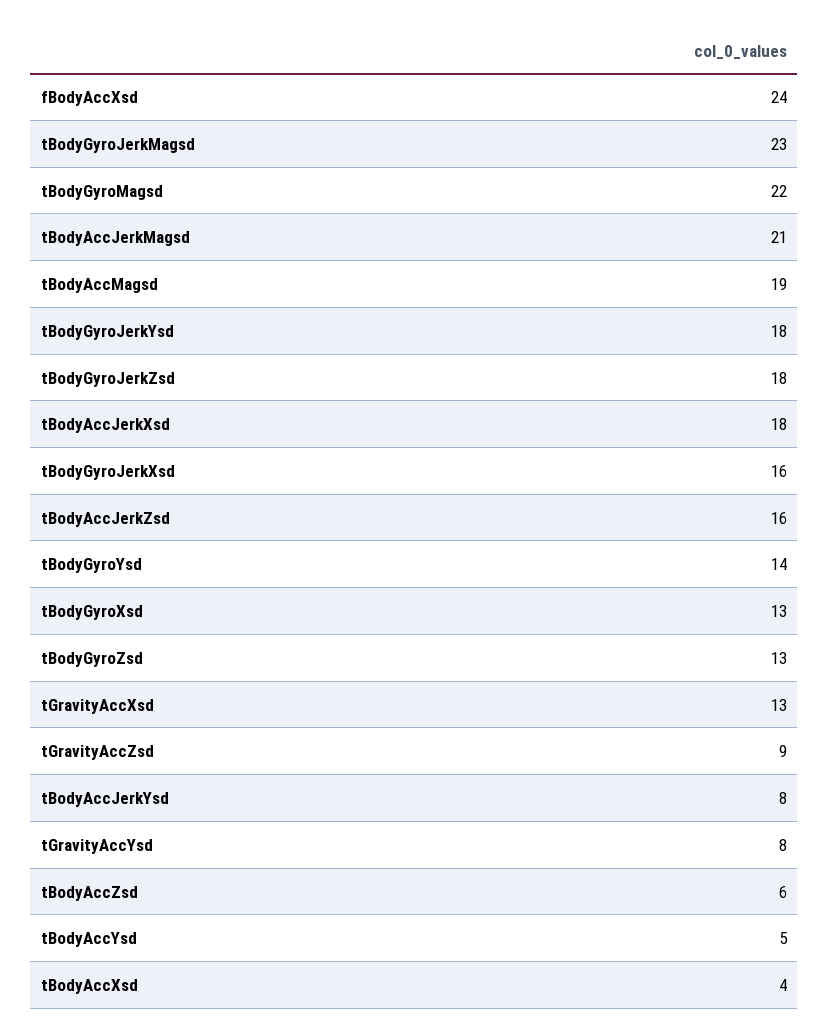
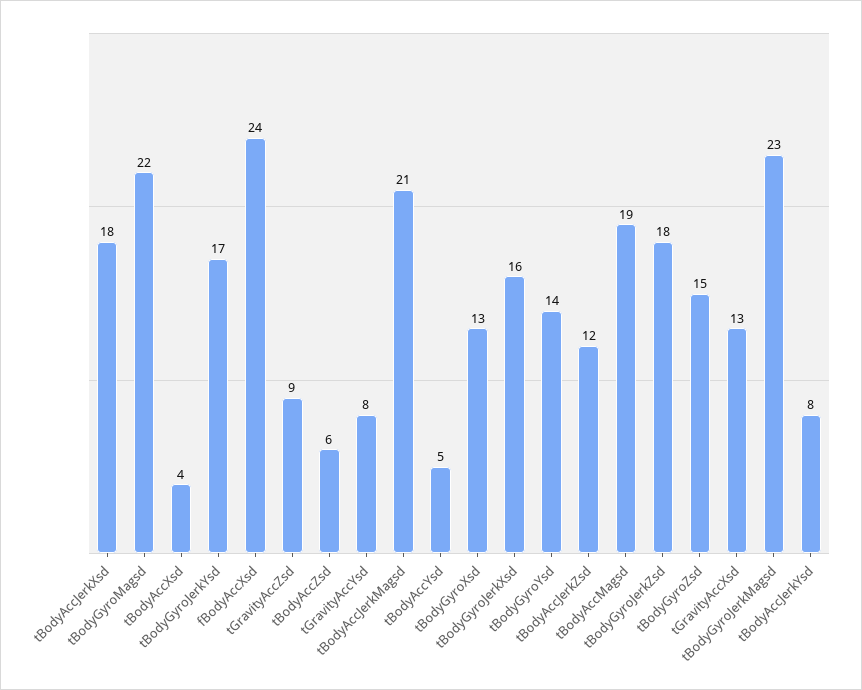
tBodyGyroJerkYsd: 18 -> 17
tBodyAccJerkZsd: 16 -> 12
tBodyGyroZsd: 13 -> 15

